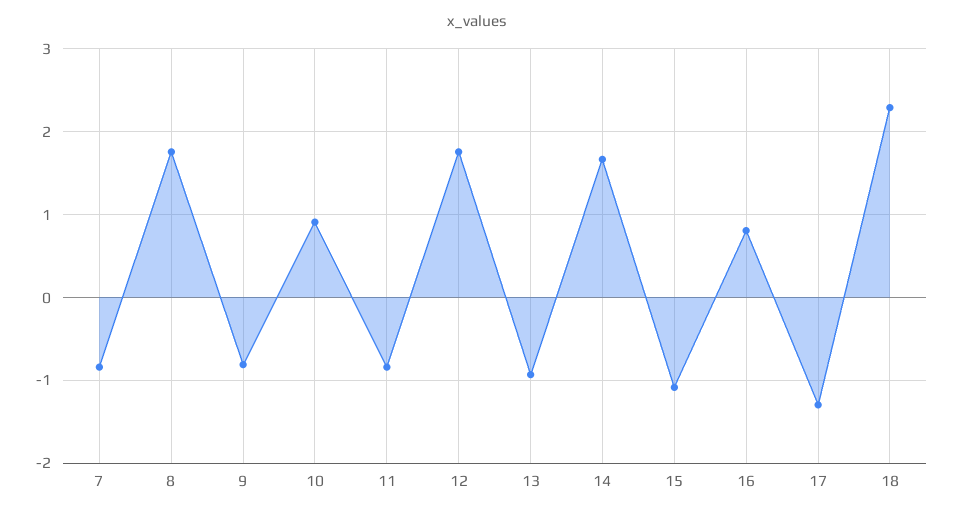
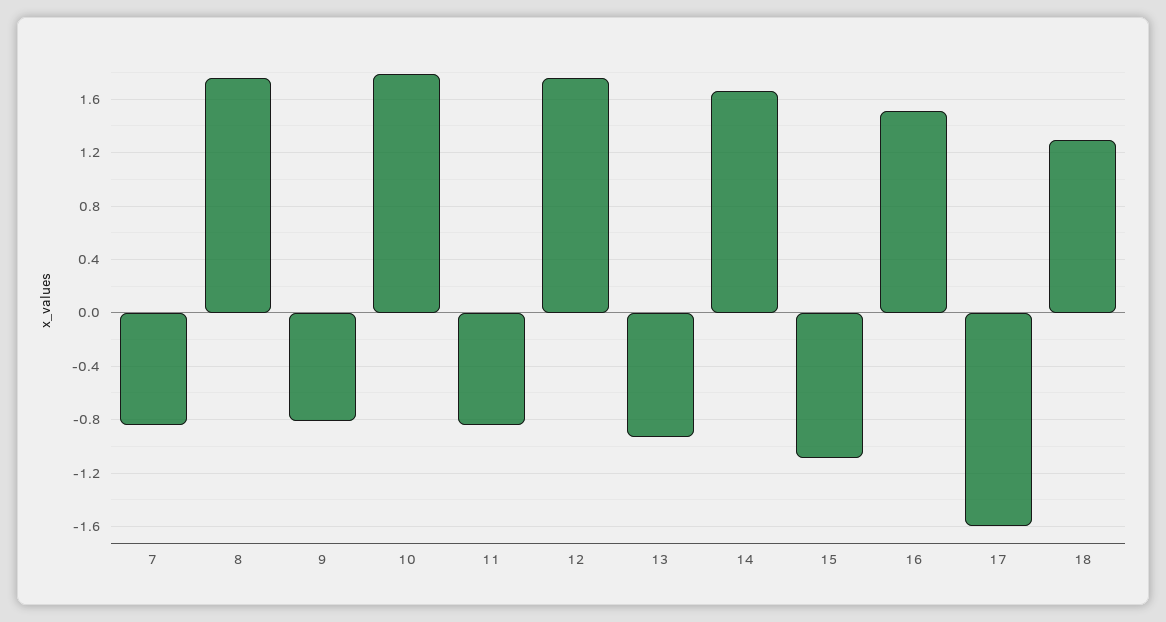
10: 0.9 -> 1.8
16: 0.8 -> 1.5
17: -1.3 -> -1.6
18: 2.3 -> 1.3

